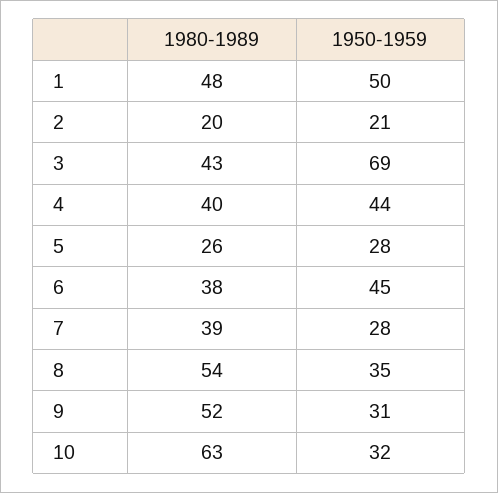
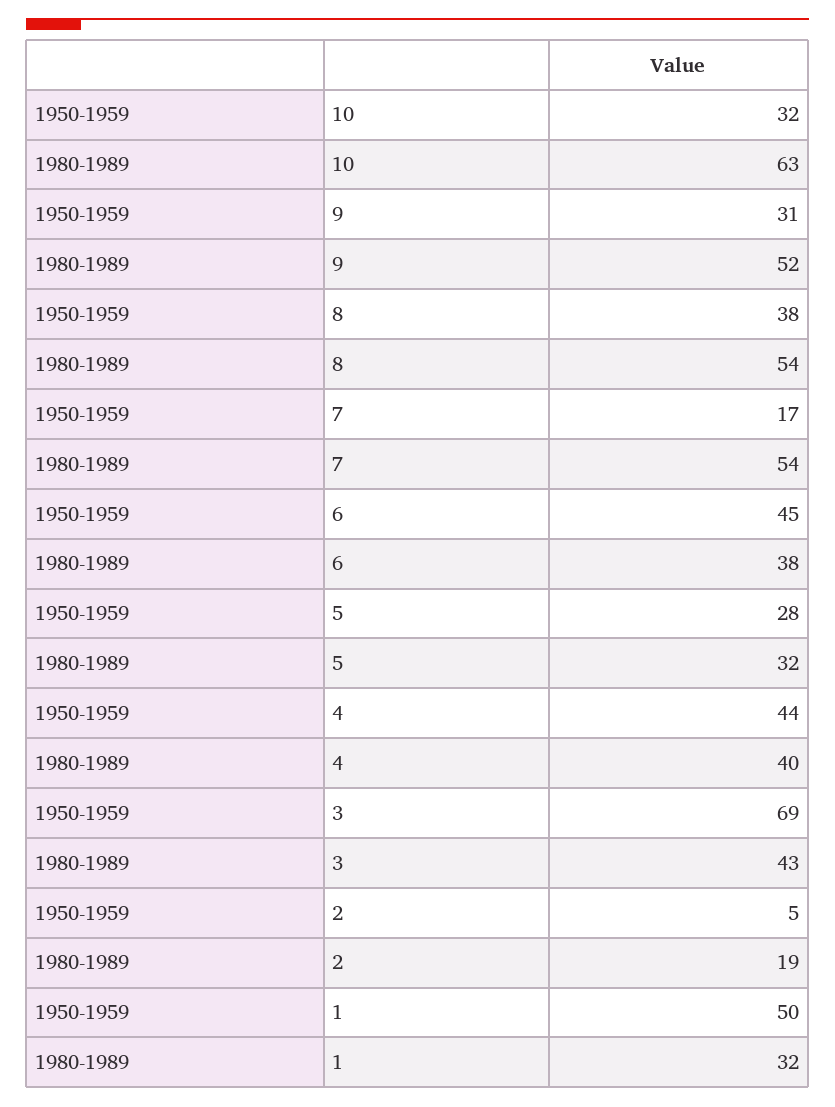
1980-1989, 1: 48 -> 32
1980-1989, 2: 20 -> 19
1950-1959, 2: 21 -> 5
1980-1989, 5: 26 -> 32
1980-1989, 7: 39 -> 54
1950-1959, 7: 28 -> 17
1950-1959, 8: 35 -> 38

